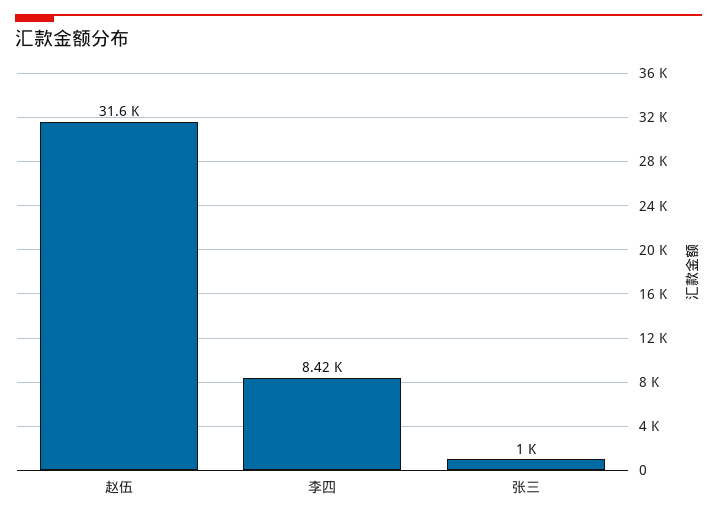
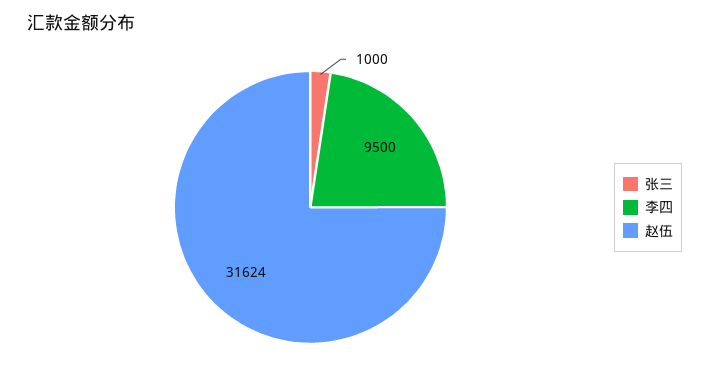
李四: 8420 -> 9500

